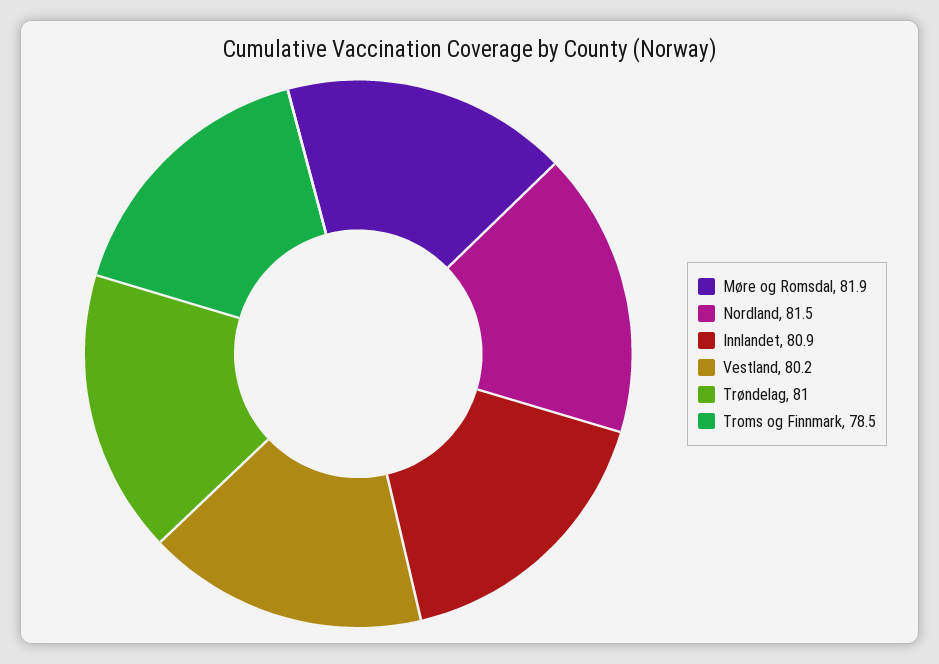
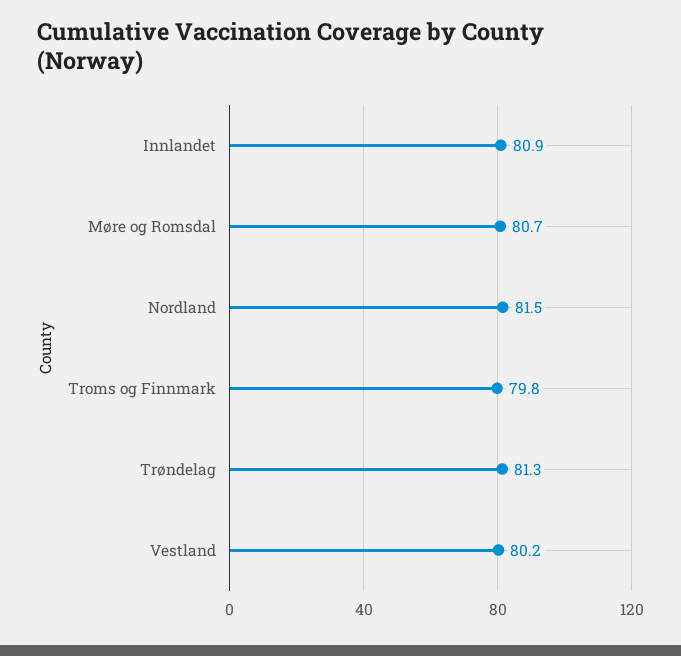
Møre og Romsdal: 81.9 -> 80.7
Trøndelag: 81 -> 81.3
Troms og Finnmark: 78.5 -> 79.8

